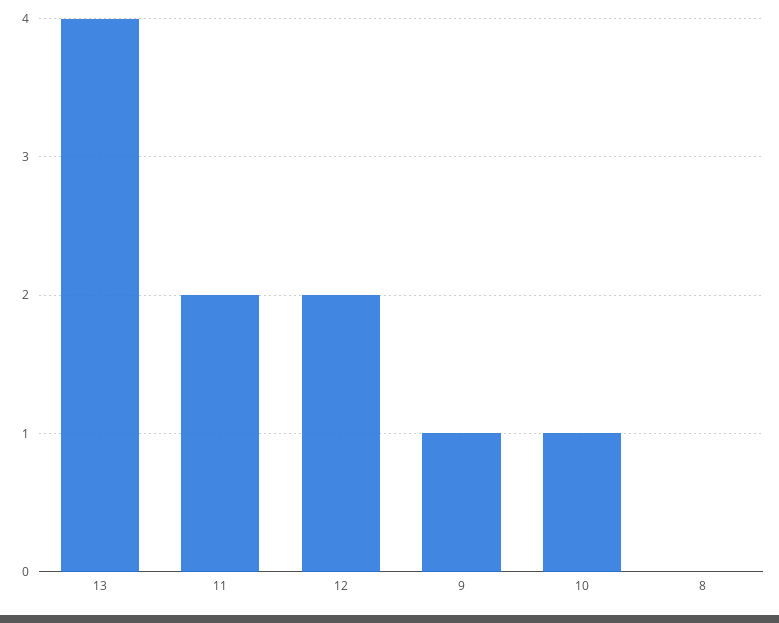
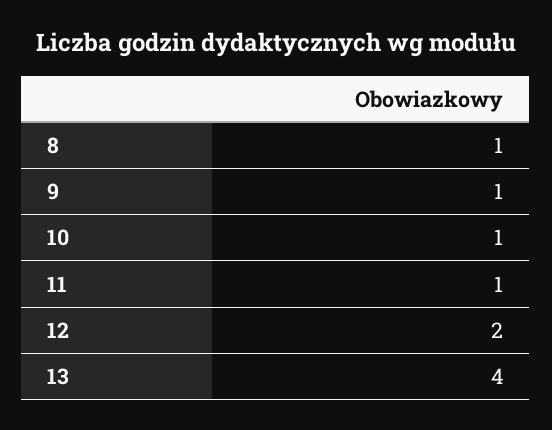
11: 2 -> 1
8: 0 -> 1

